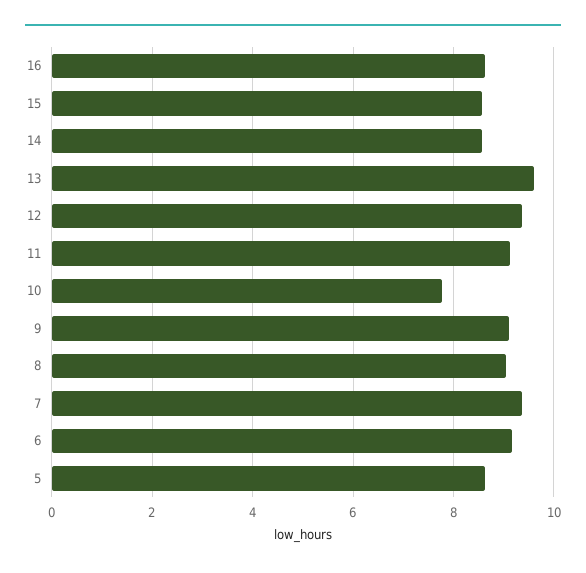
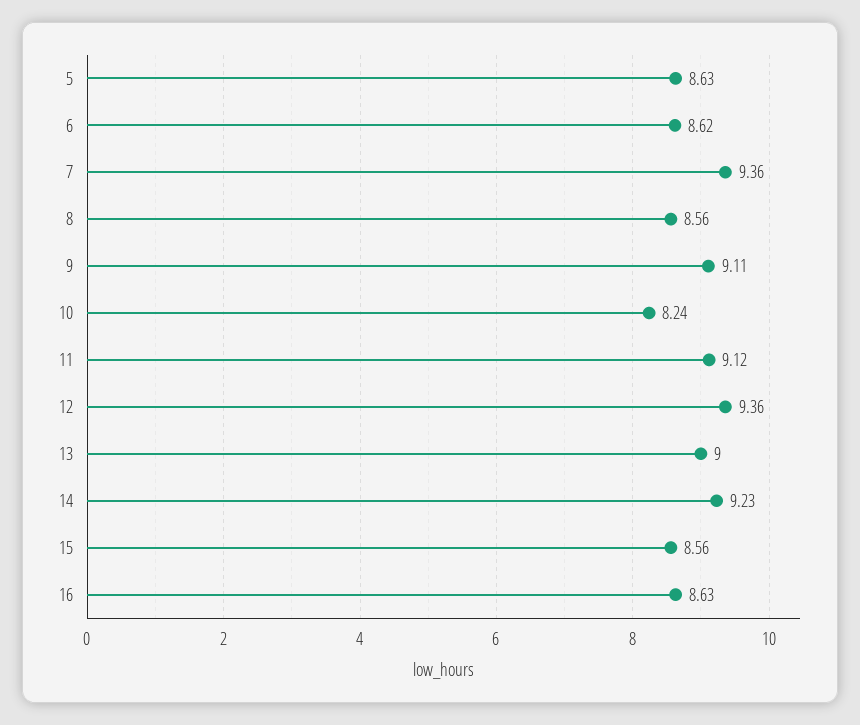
14: 8.6 -> 9.23
13: 9.6 -> 9
10: 7.8 -> 8.24
8: 9 -> 8.56
6: 9.2 -> 8.62

